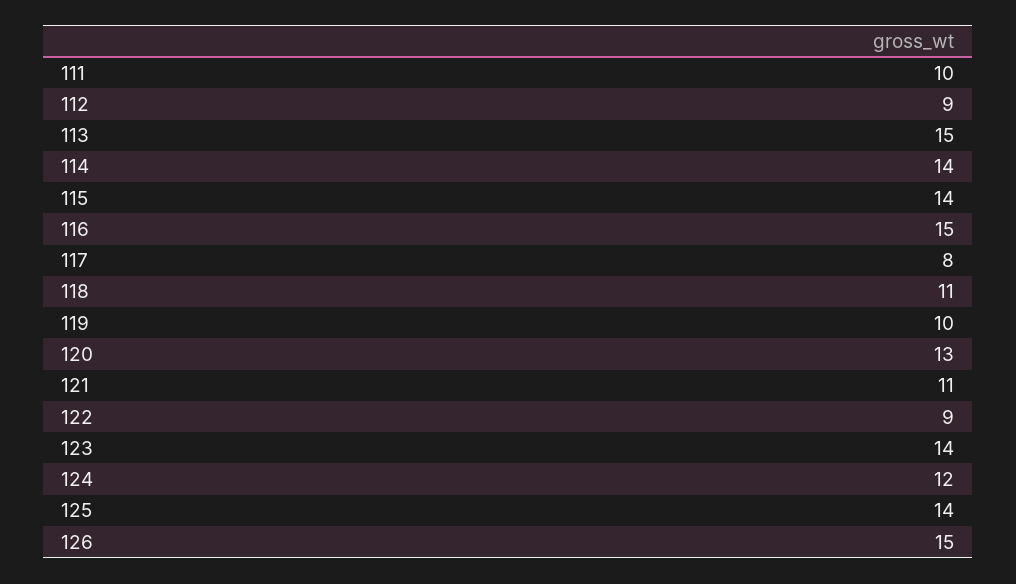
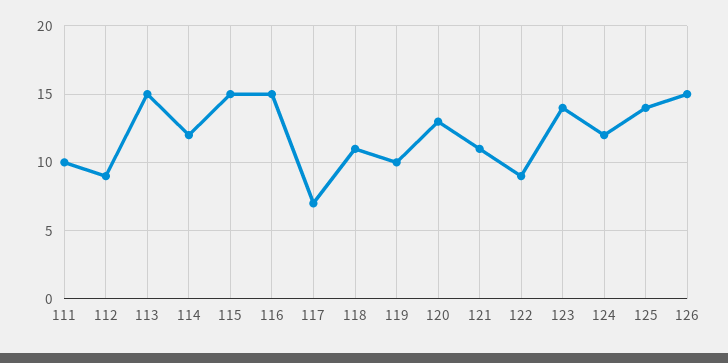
114: 14 -> 12
115: 14 -> 15
117: 8 -> 7

